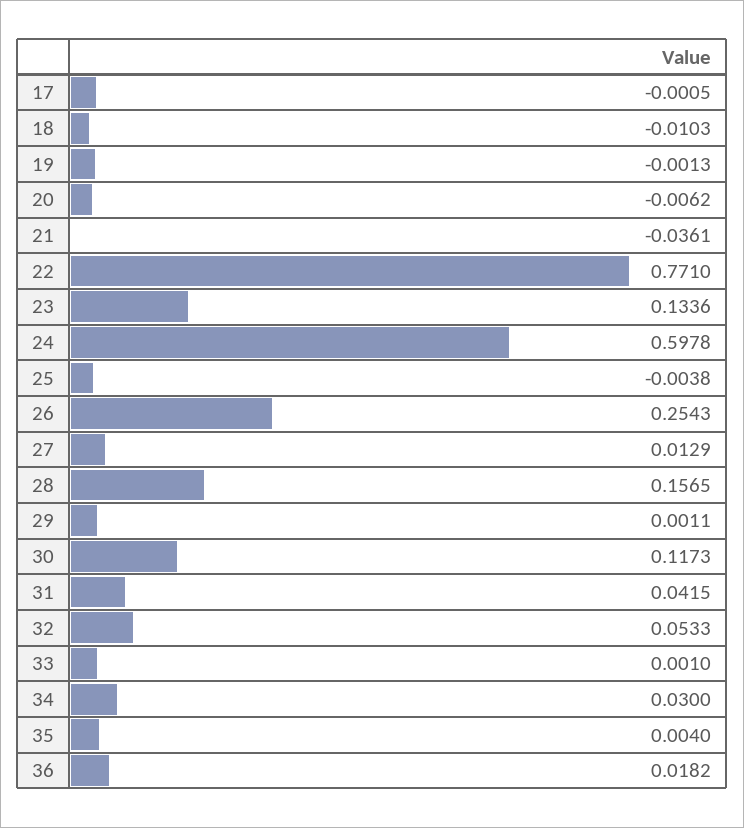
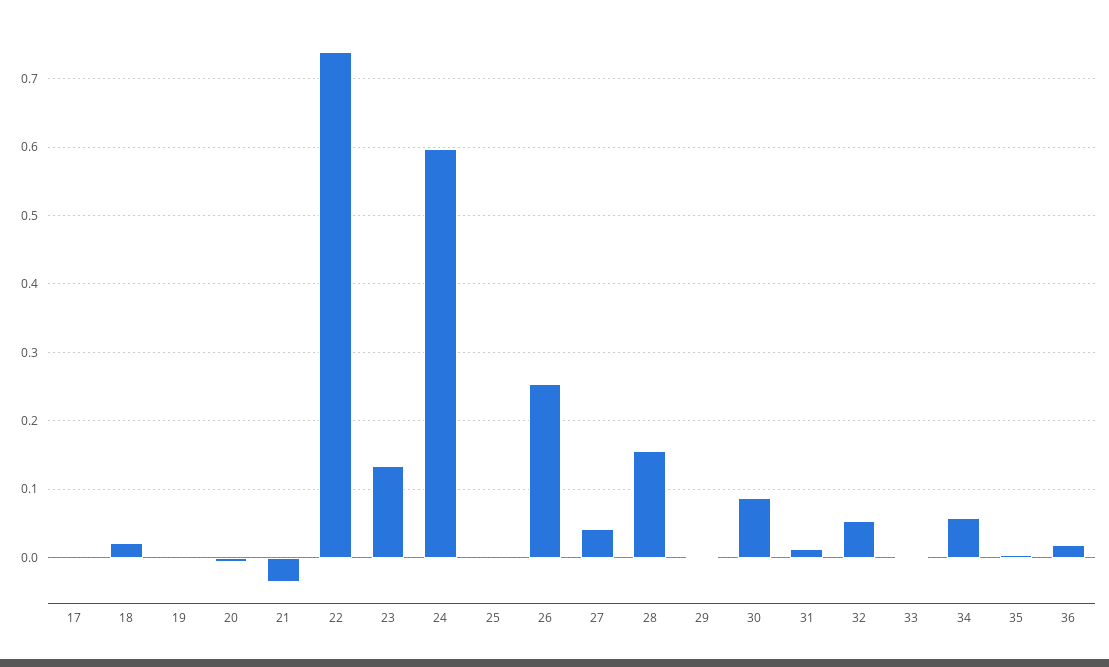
18: -0.0103 -> 0.02
22: 0.771 -> 0.74
27: 0.0129 -> 0.04
30: 0.1173 -> 0.09
31: 0.0415 -> 0.01
34: 0.03 -> 0.06

